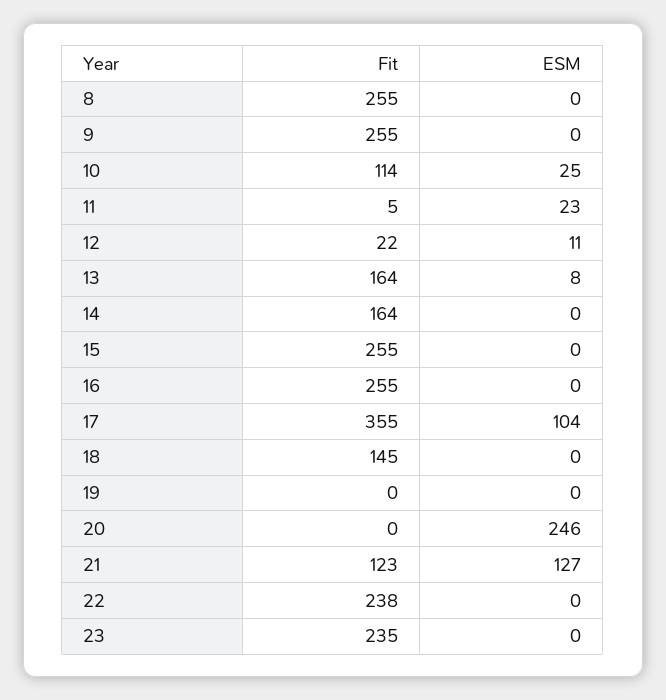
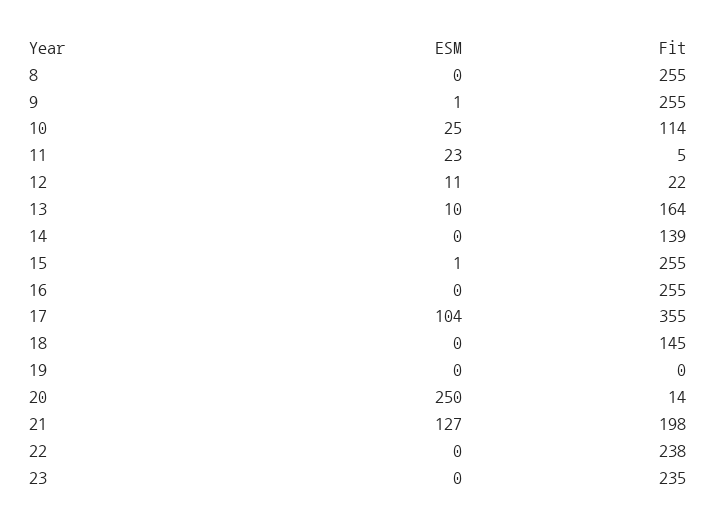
ESM, 9: 0 -> 1
ESM, 13: 8 -> 10
Fit, 14: 164 -> 139
ESM, 15: 0 -> 1
Fit, 20: 0 -> 14
ESM, 20: 246 -> 250
Fit, 21: 123 -> 198

